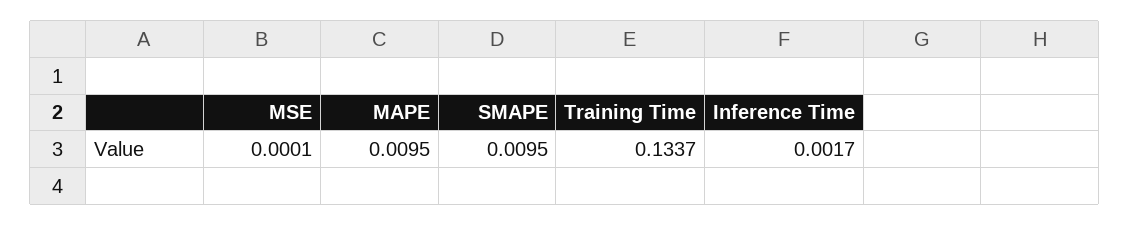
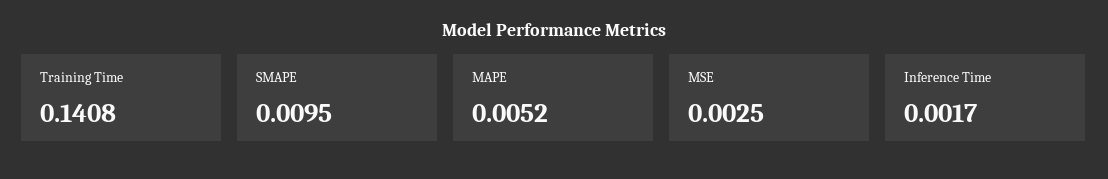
MSE: 0.0001 -> 0.0025
MAPE: 0.0095 -> 0.0052
Training Time: 0.1337 -> 0.1408

